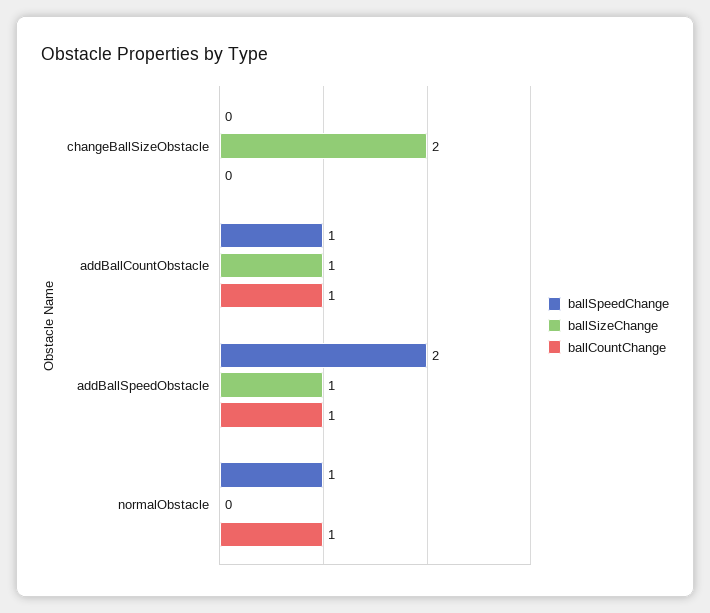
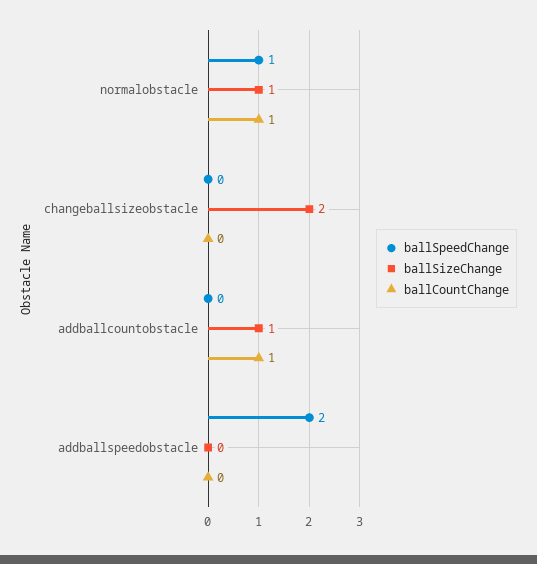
ballSpeedChange, addBallCountObstacle: 1 -> 0
ballSizeChange, addBallSpeedObstacle: 1 -> 0
ballCountChange, addBallSpeedObstacle: 1 -> 0
ballSizeChange, normalObstacle: 0 -> 1

